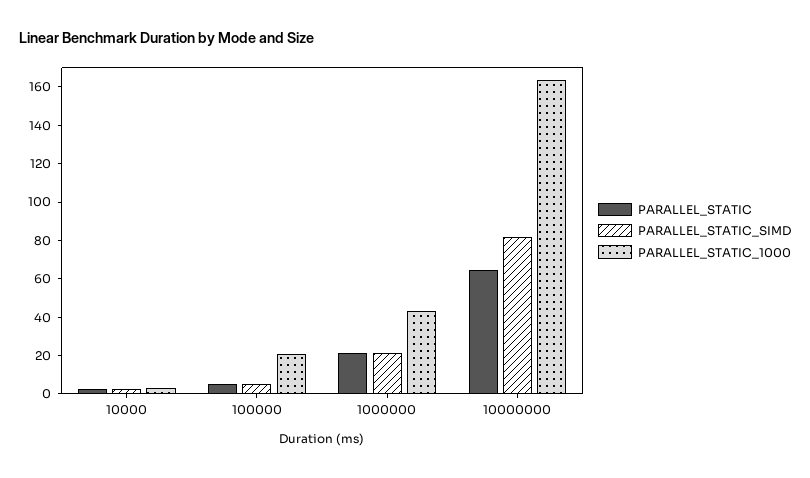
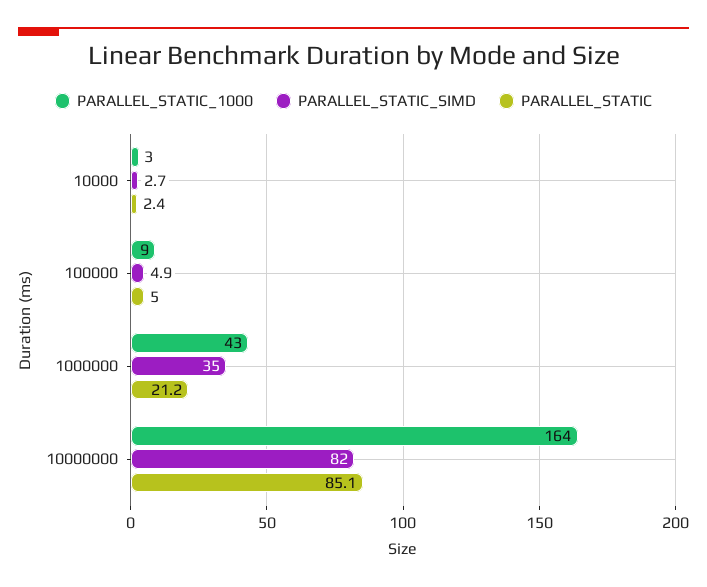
PARALLEL_STATIC_1000, 100000: 20 -> 9
PARALLEL_STATIC_SIMD, 1000000: 20 -> 35
PARALLEL_STATIC, 10000000: 65 -> 85.1

